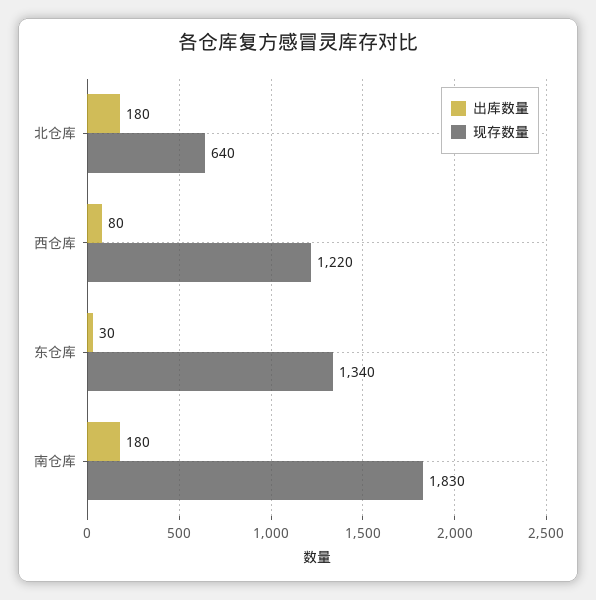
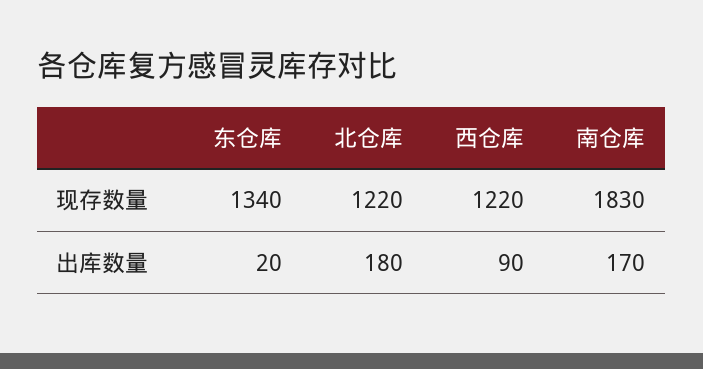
现存数量, 北仓库: 640 -> 1220
出库数量, 西仓库: 80 -> 90
出库数量, 东仓库: 30 -> 20
出库数量, 南仓库: 180 -> 170

